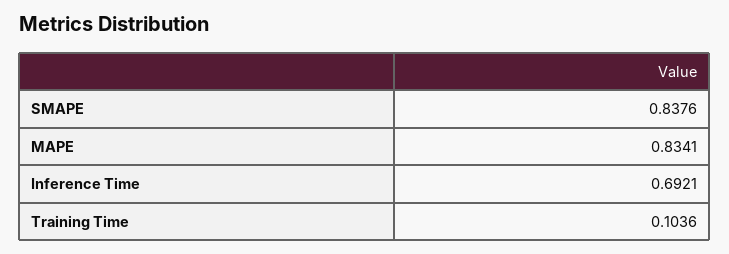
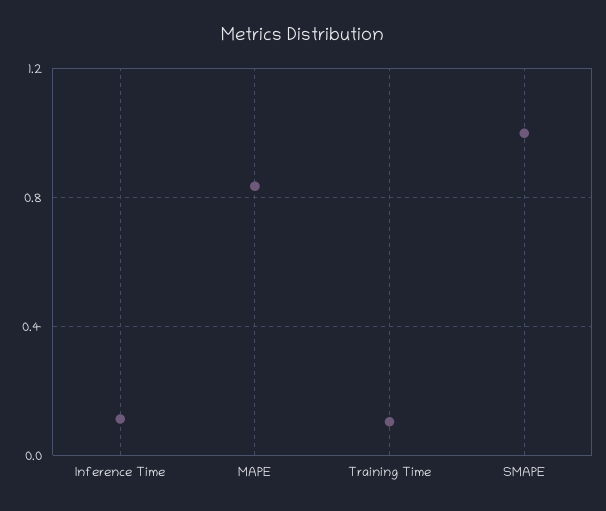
SMAPE: 0.8376 -> 1
Inference Time: 0.6921 -> 0.1

